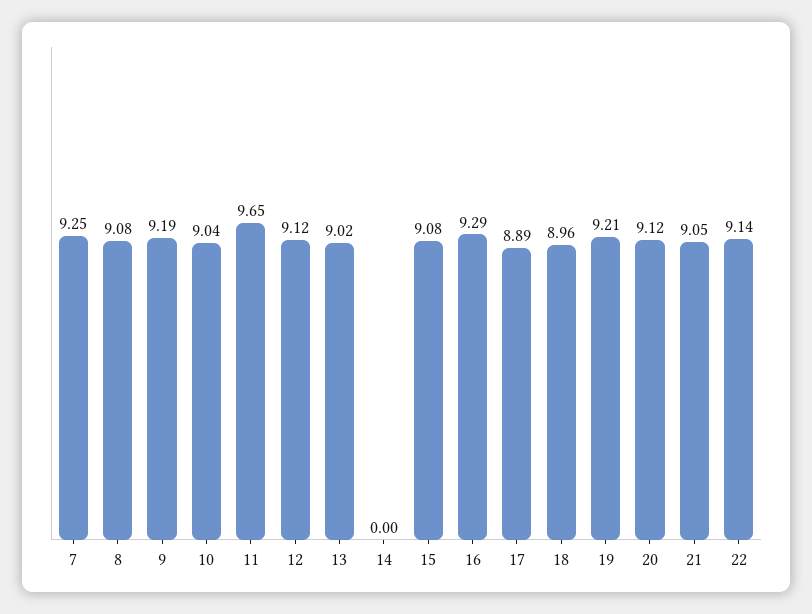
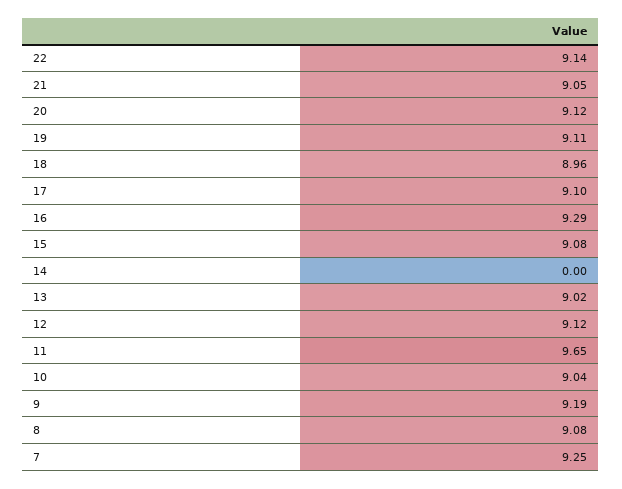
17: 8.89 -> 9.1
19: 9.21 -> 9.11

